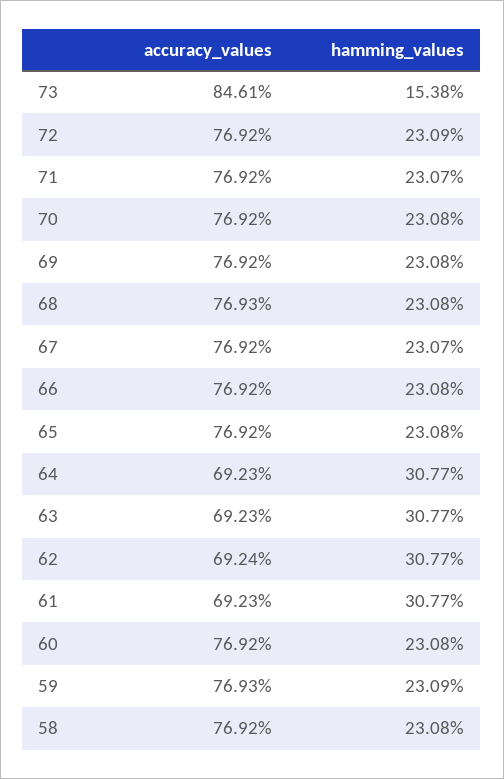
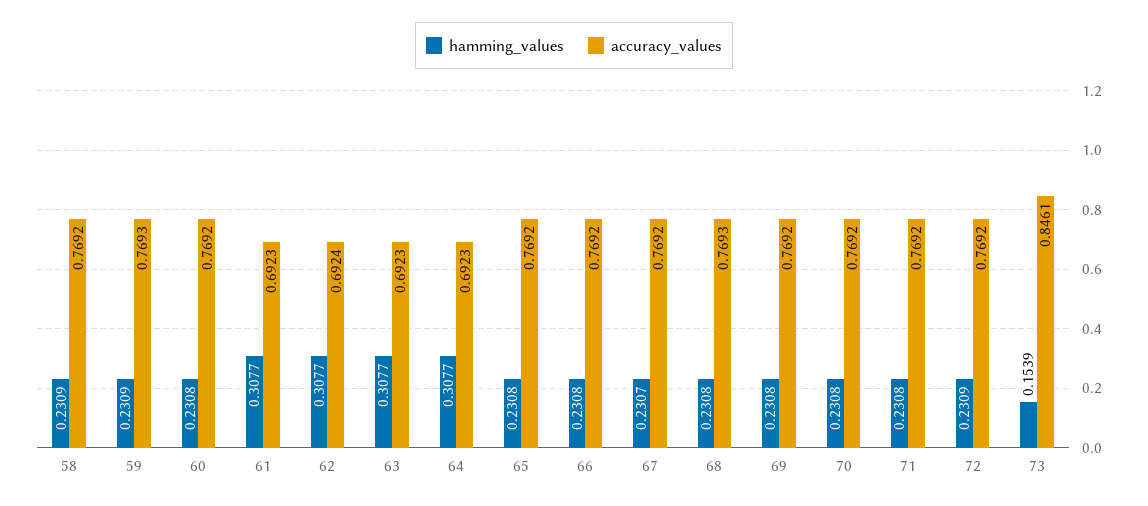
hamming_values, 73: 0.1538 -> 0.1539
hamming_values, 71: 0.2307 -> 0.2308
hamming_values, 58: 0.2308 -> 0.2309

